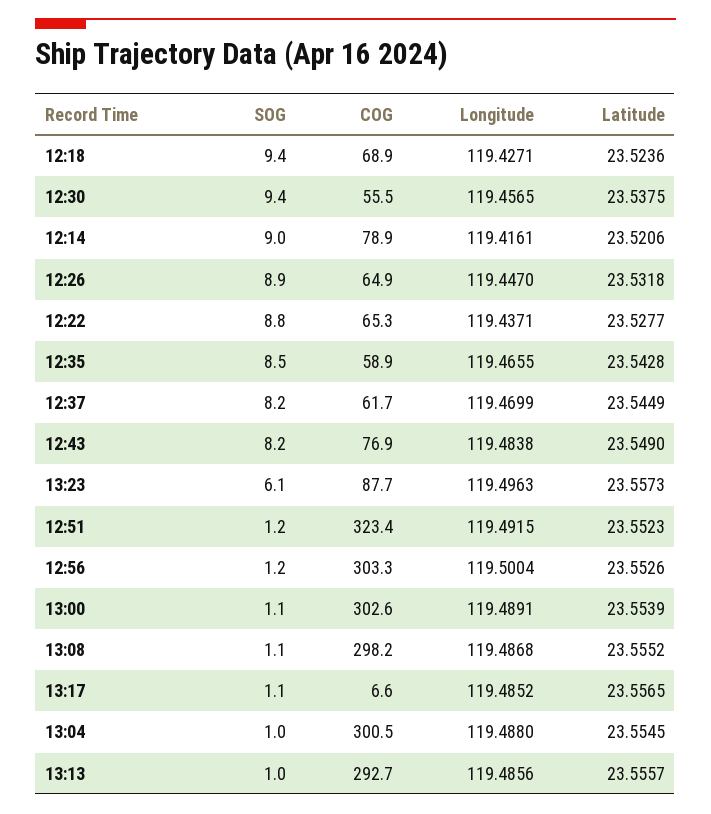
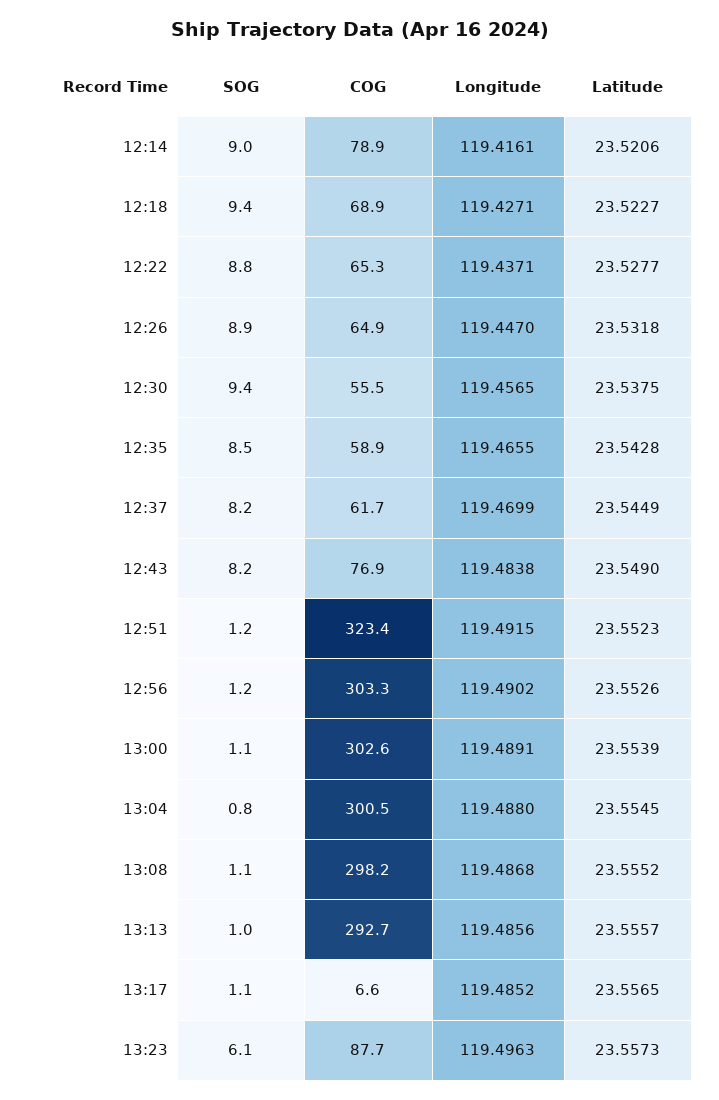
Latitude, 12:18: 23.5236 -> 23.5227
Longitude, 12:56: 119.5004 -> 119.4902
SOG, 13:04: 1 -> 0.8

